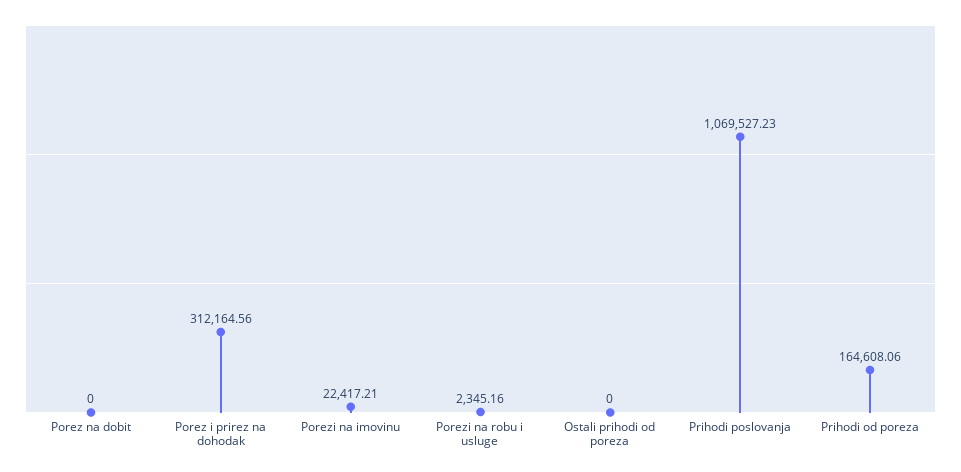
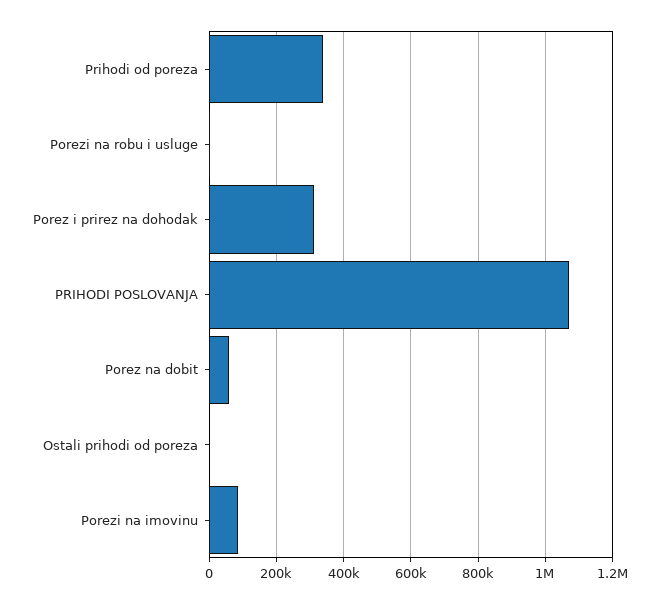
Porez na dobit: 0 -> 60000
Porezi na imovinu: 22417.21 -> 80000
Prihodi od poreza: 164608.06 -> 340000

